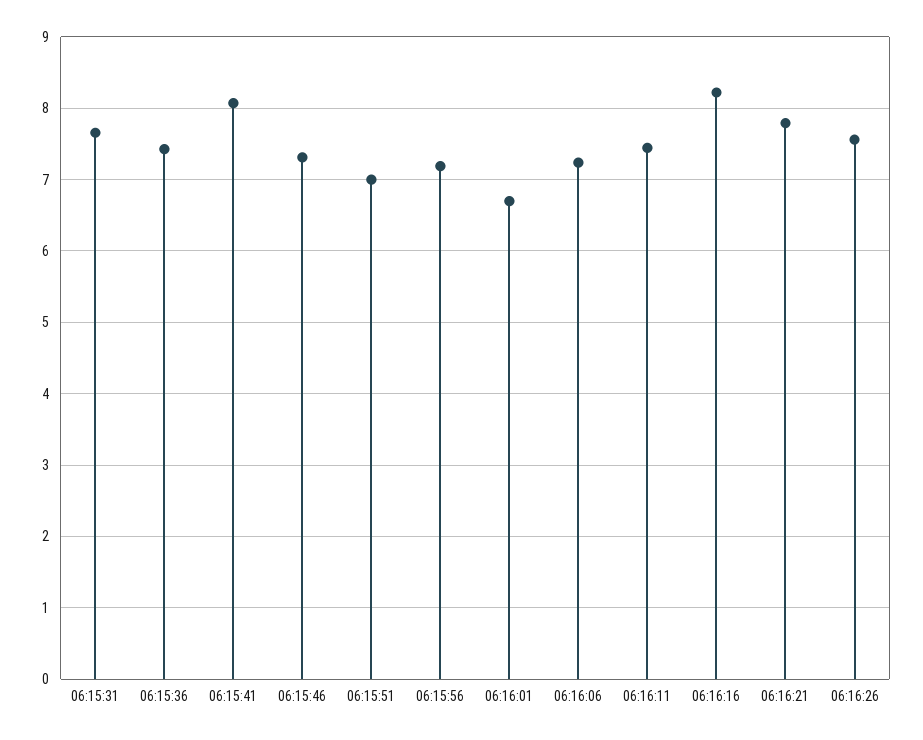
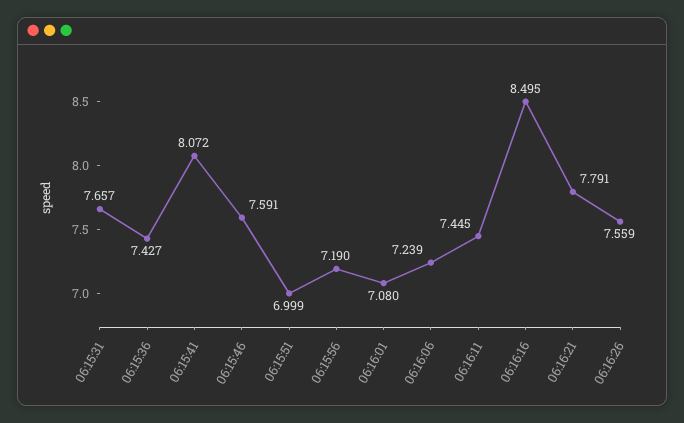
06:15:46: 7.3 -> 7.591
06:16:01: 6.7 -> 7.08
06:16:16: 8.2 -> 8.495

